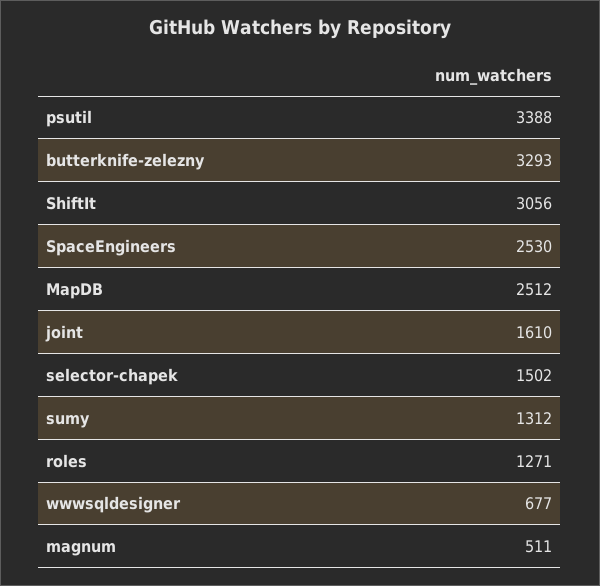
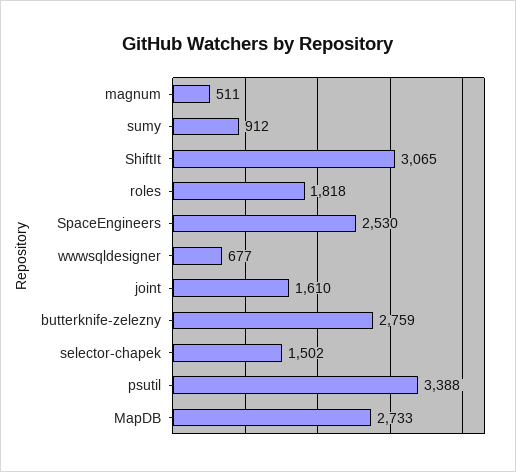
butterknife-zelezny: 3293 -> 2759
ShiftIt: 3056 -> 3065
MapDB: 2512 -> 2733
sumy: 1312 -> 912
roles: 1271 -> 1818

